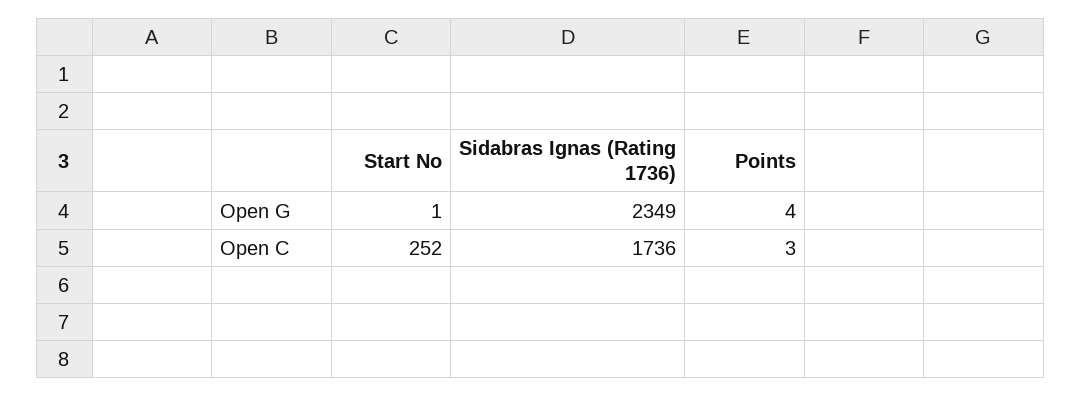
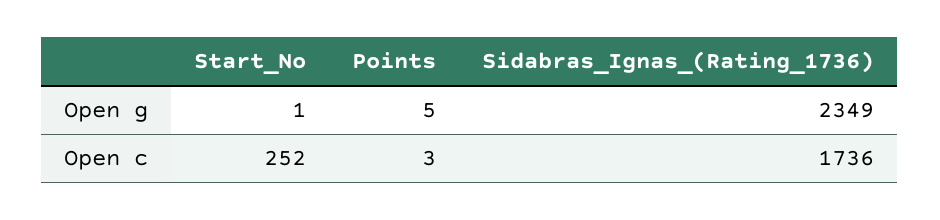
Points, Open G: 4 -> 5

